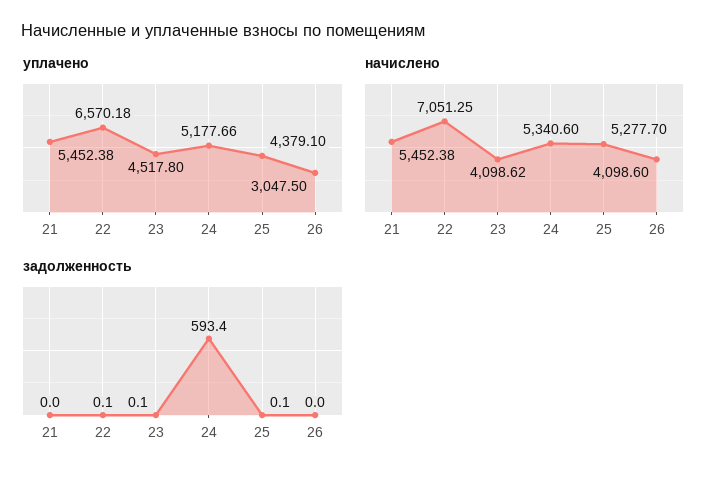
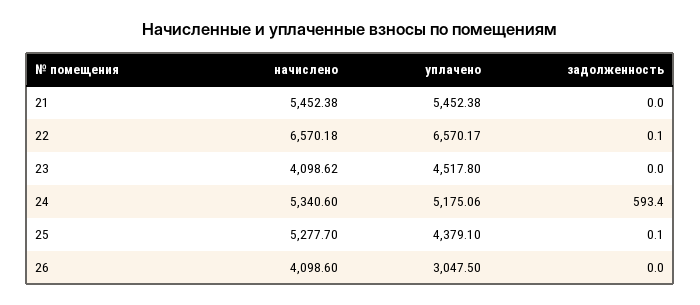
уплачено, 22: 6570.18 -> 6570.17
уплачено, 24: 5177.66 -> 5175.06
начислено, 22: 7051.25 -> 6570.18
задолженность, 23: 0.1 -> 0

